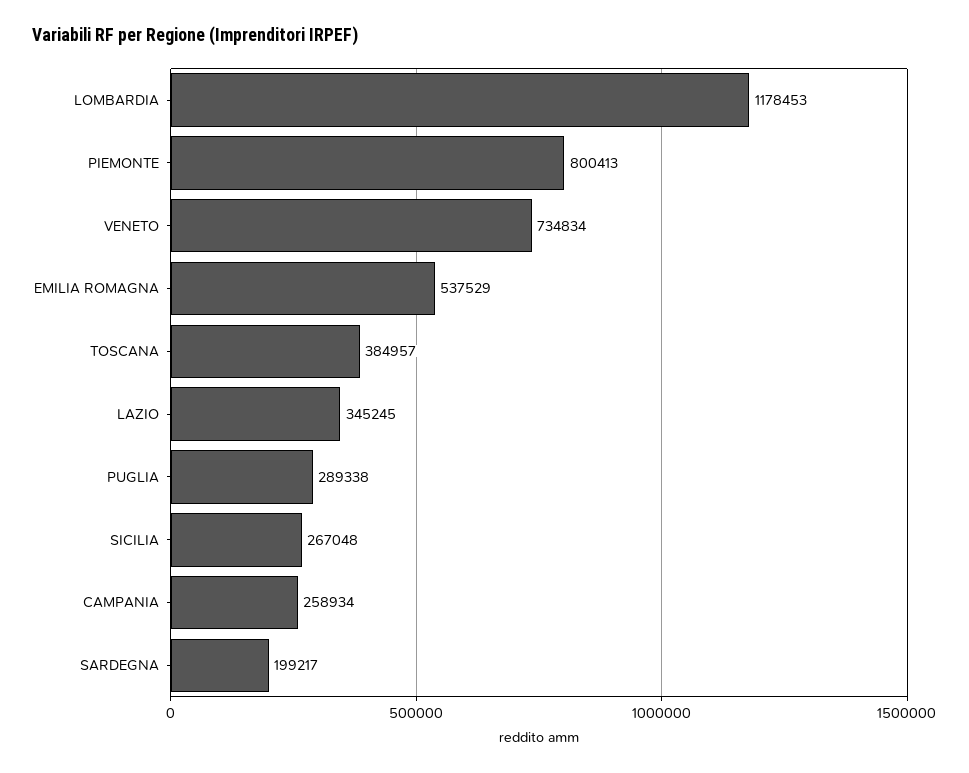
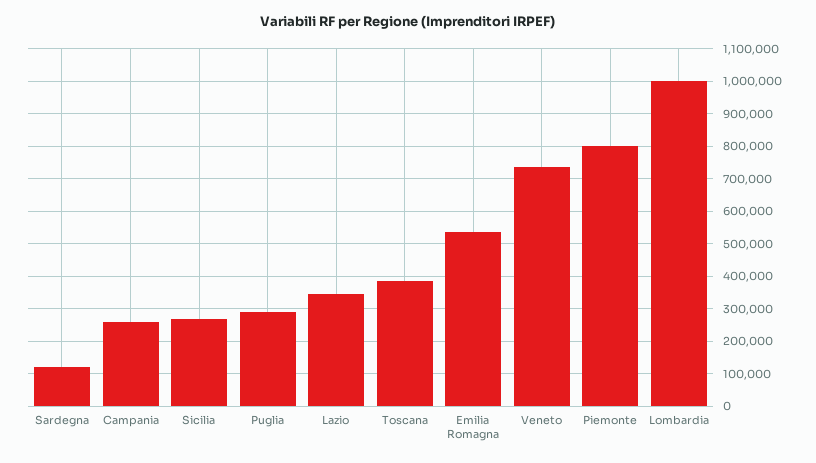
LOMBARDIA: 1178453 -> 1000000
SARDEGNA: 199217 -> 120000

